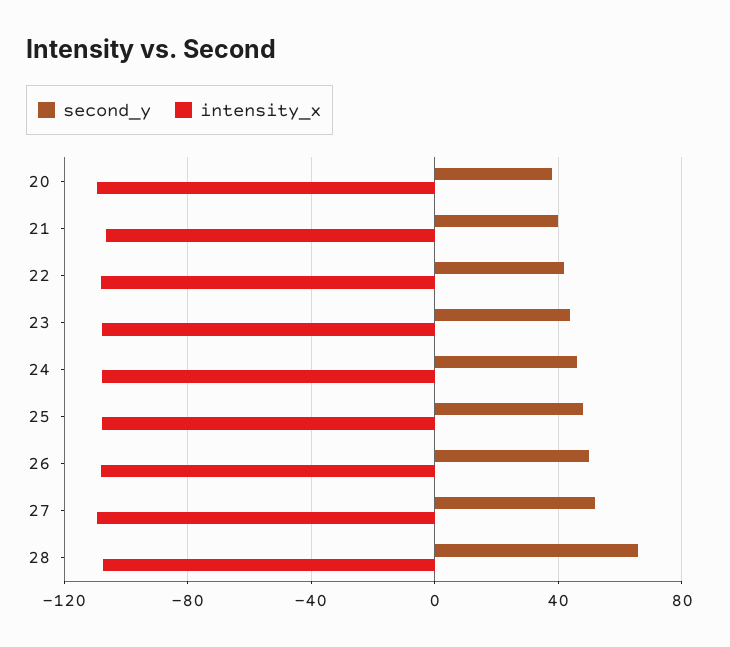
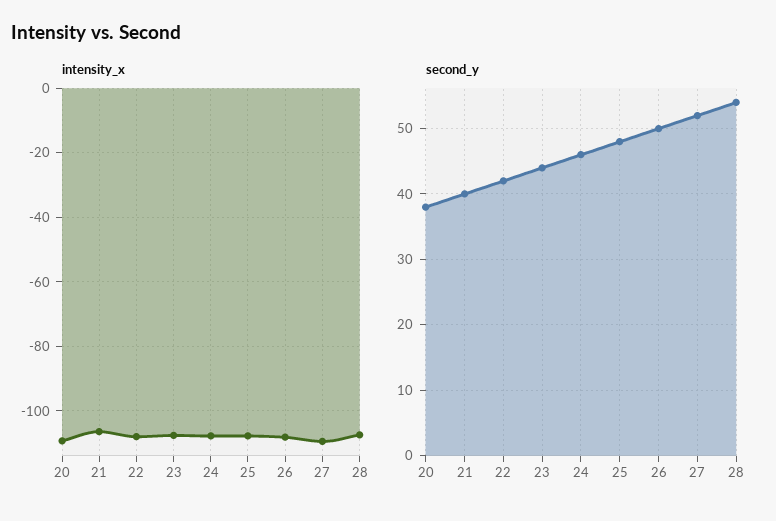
second_y, 28: 65 -> 54

